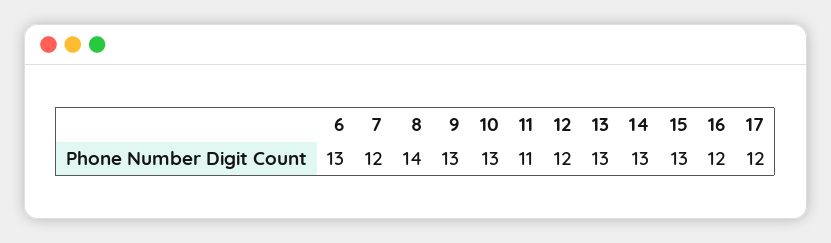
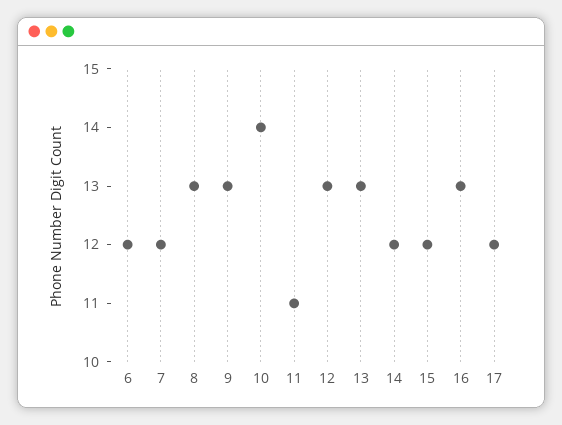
6: 13 -> 12
8: 14 -> 13
10: 13 -> 14
12: 12 -> 13
14: 13 -> 12
15: 13 -> 12
16: 12 -> 13

